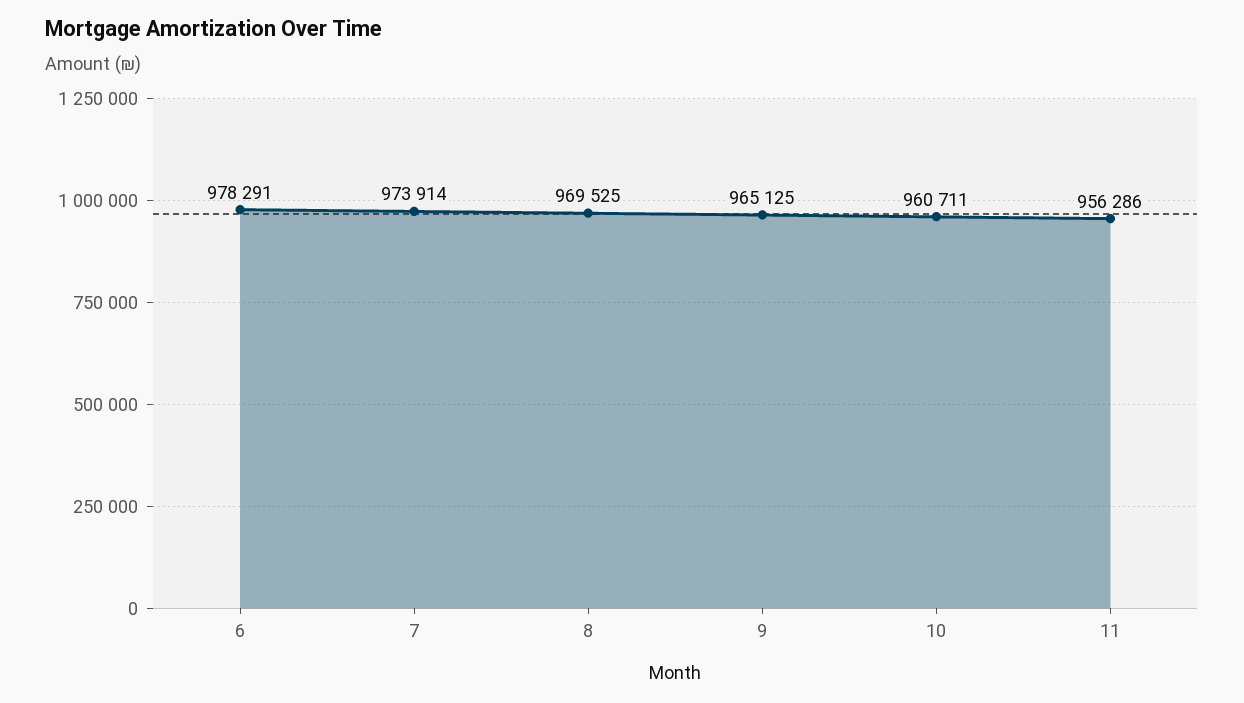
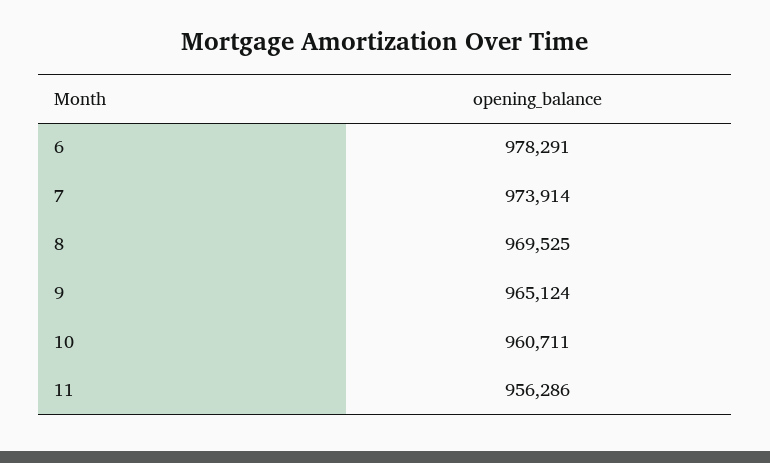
9: 965125 -> 965124

